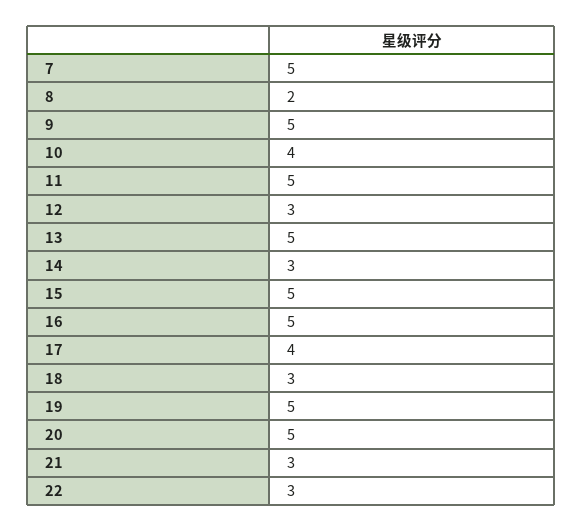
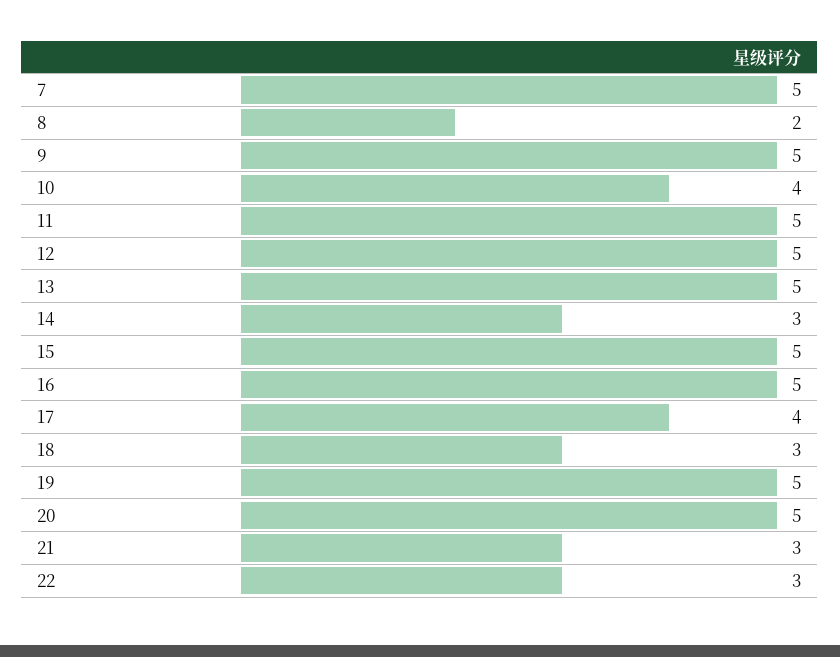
12: 3 -> 5

